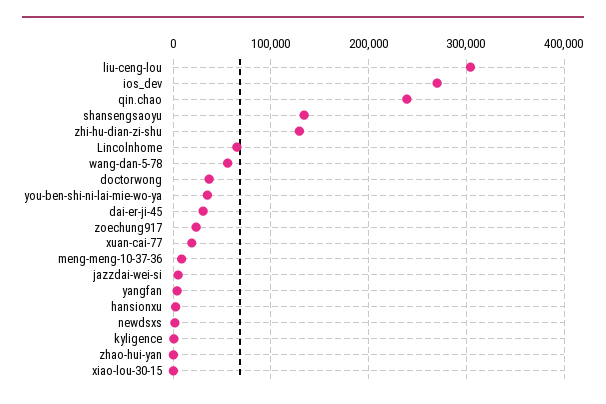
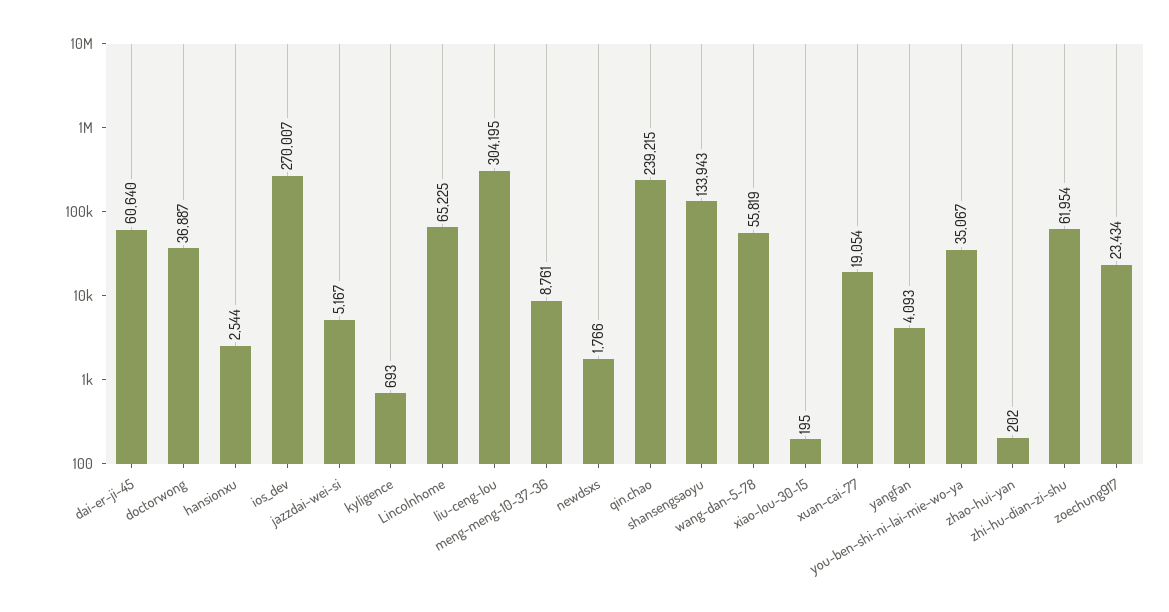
zhi-hu-dian-zi-shu: 130000 -> 61954
dai-er-ji-45: 30000 -> 60640

